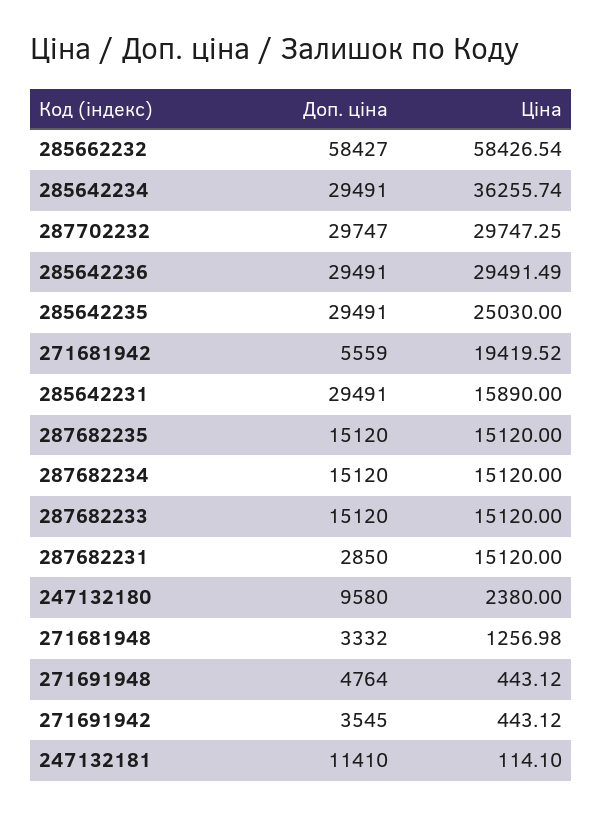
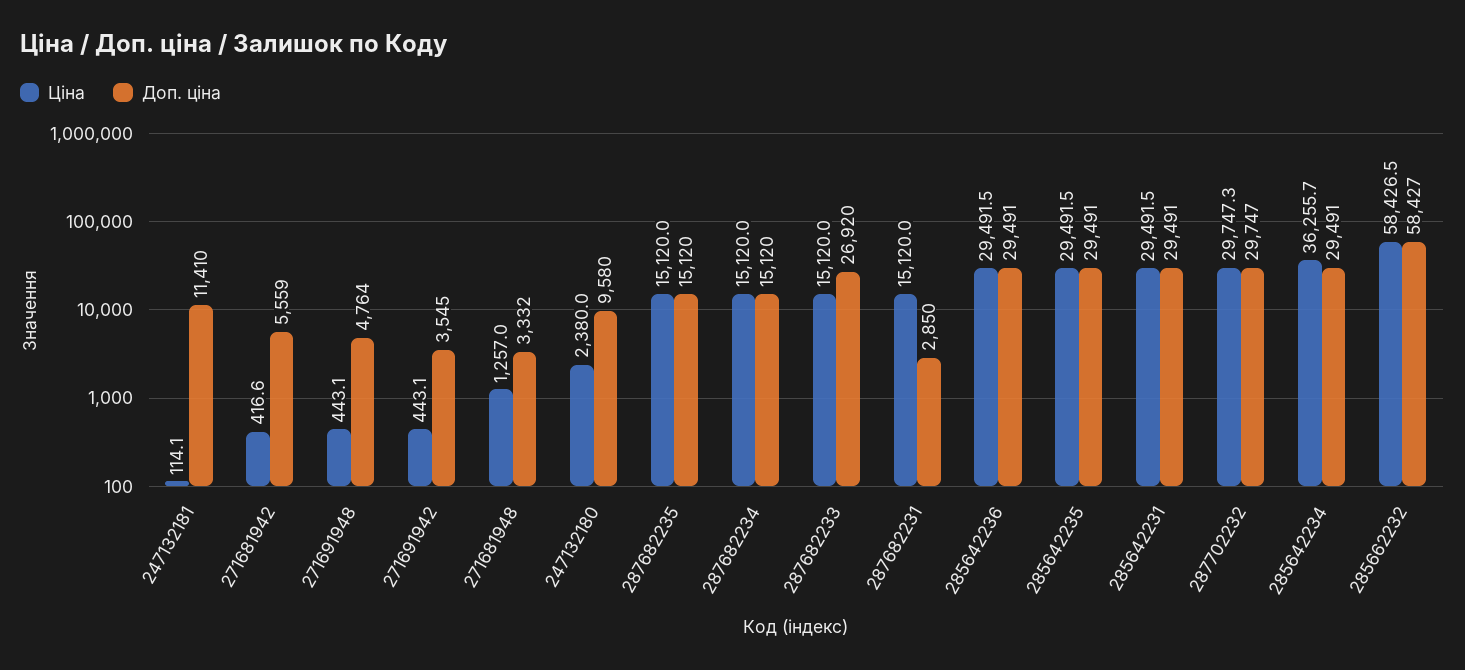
Ціна, 285642235: 25030 -> 29491.5
Ціна, 271681942: 19419.52 -> 416.6
Ціна, 285642231: 15890 -> 29491.5
Доп. ціна, 287682233: 15120 -> 26920

